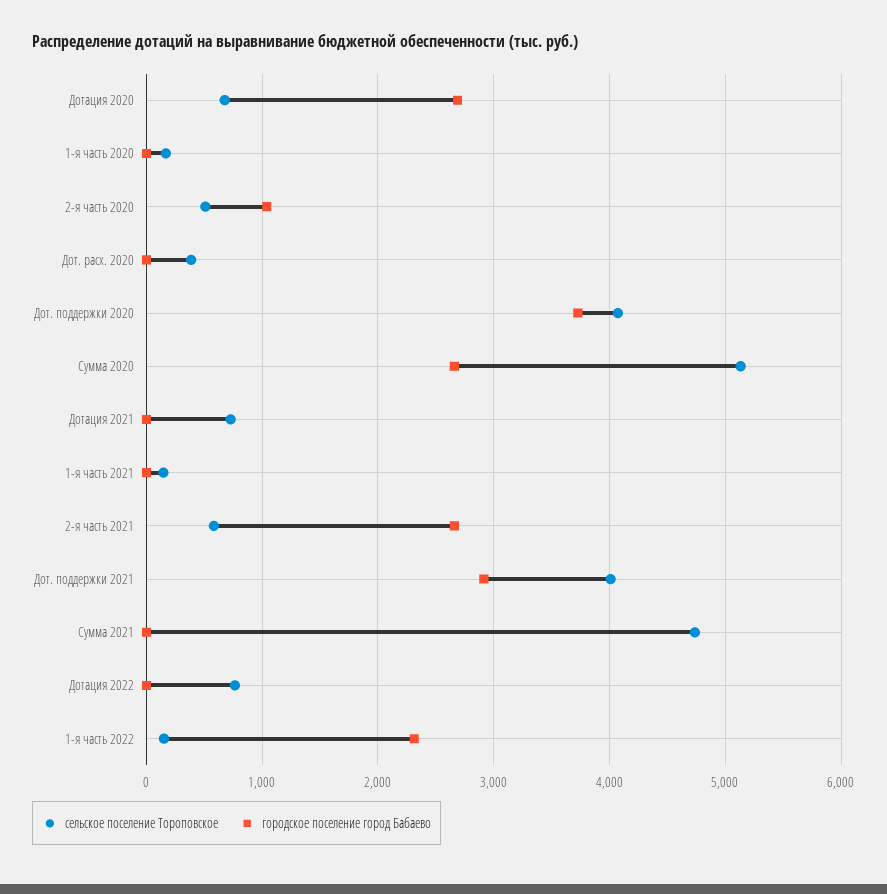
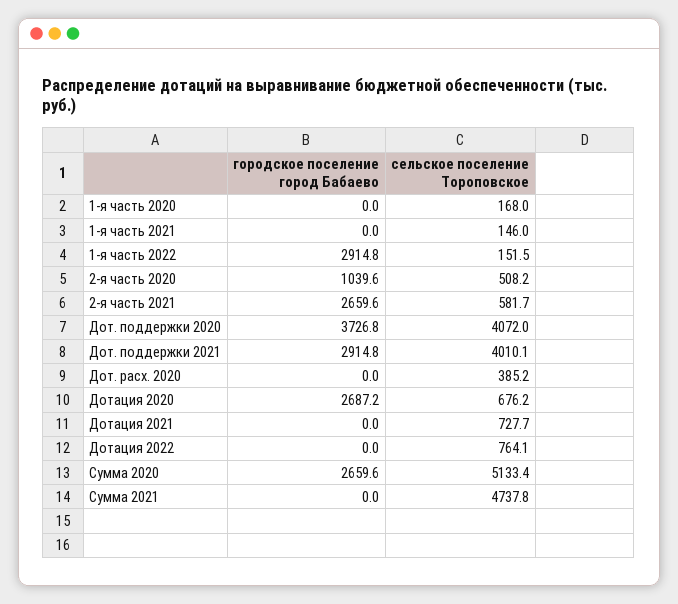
городское поселение город Бабаево, 1-я часть 2022: 2300 -> 2914.8

